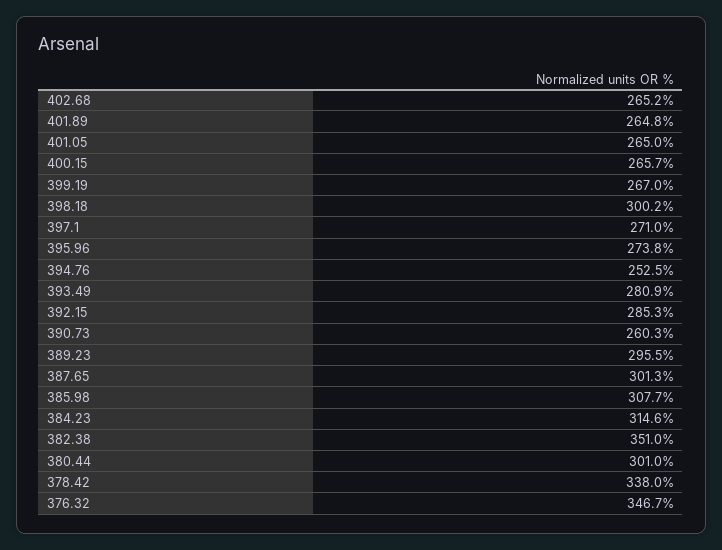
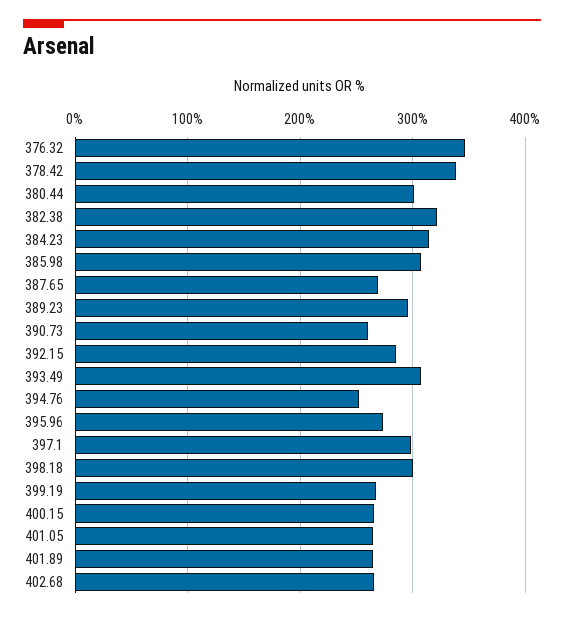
397.1: 271 -> 300
393.49: 280.9 -> 310
387.65: 301.3 -> 270
382.38: 351 -> 320

